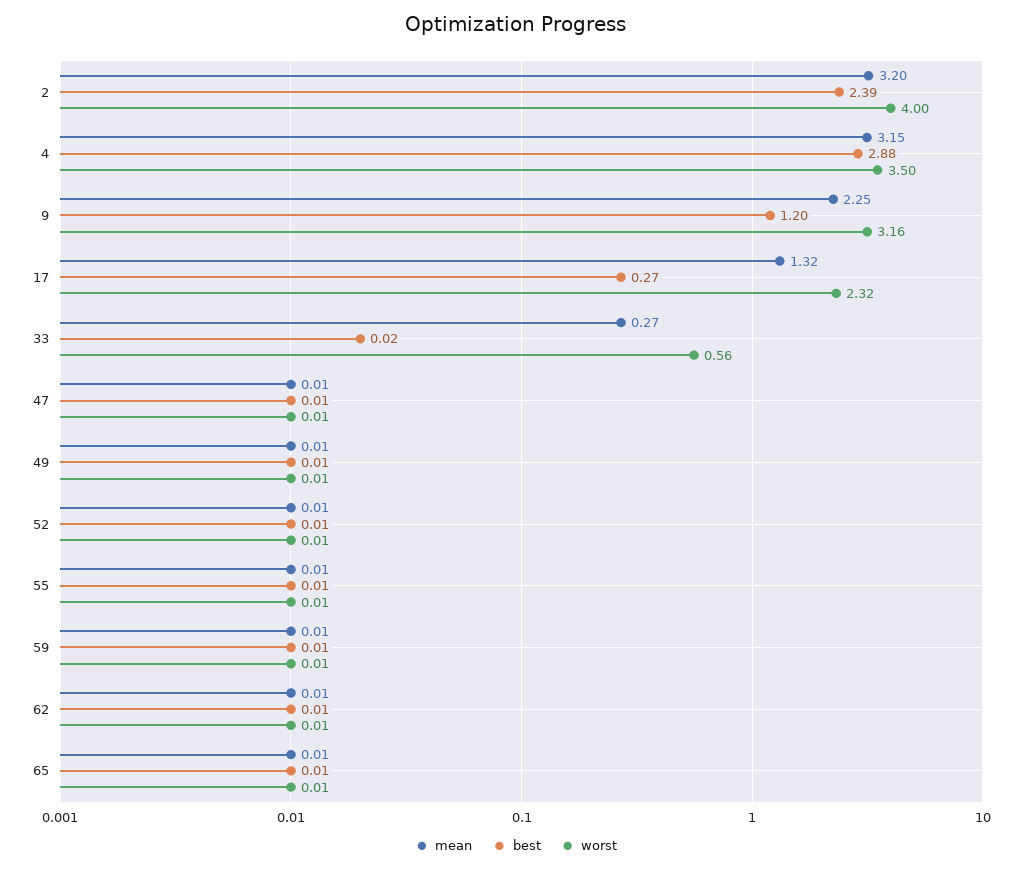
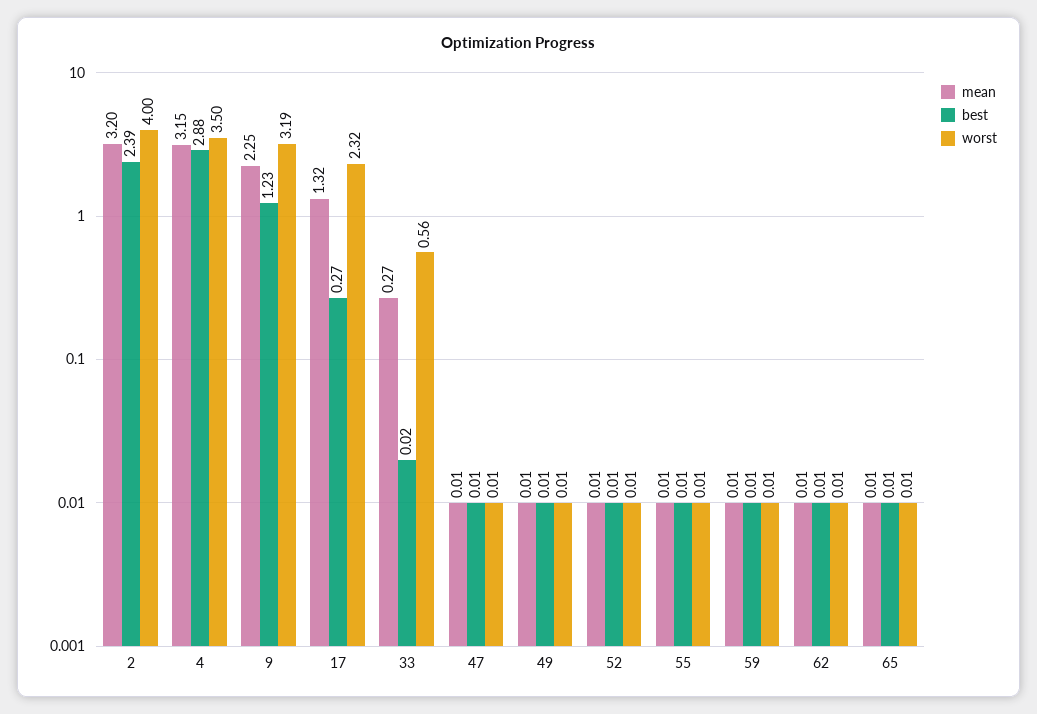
best, 9: 1.2 -> 1.23
worst, 9: 3.16 -> 3.19

